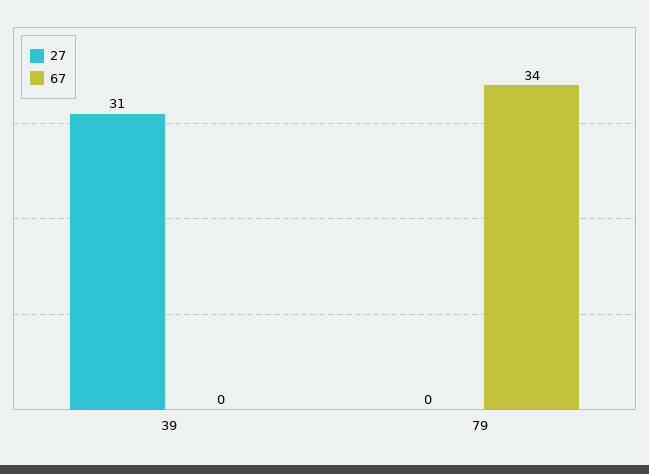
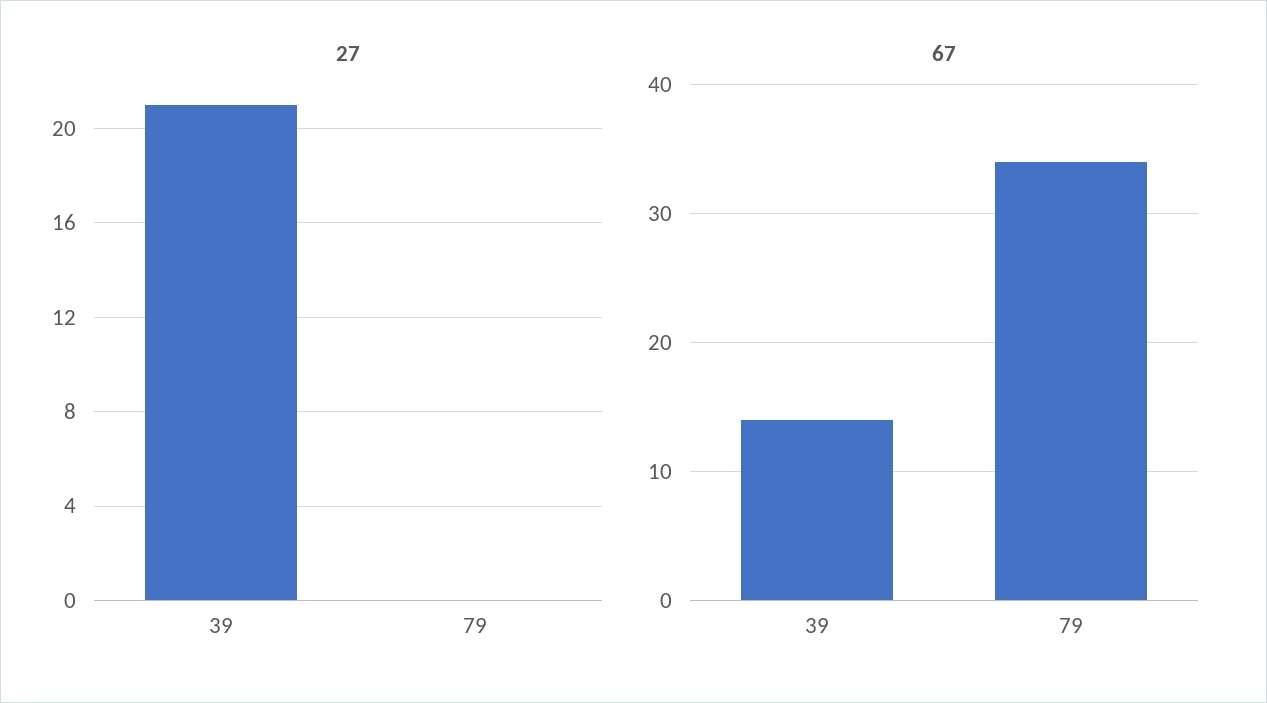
27, 39: 31 -> 21
67, 39: 0 -> 14

